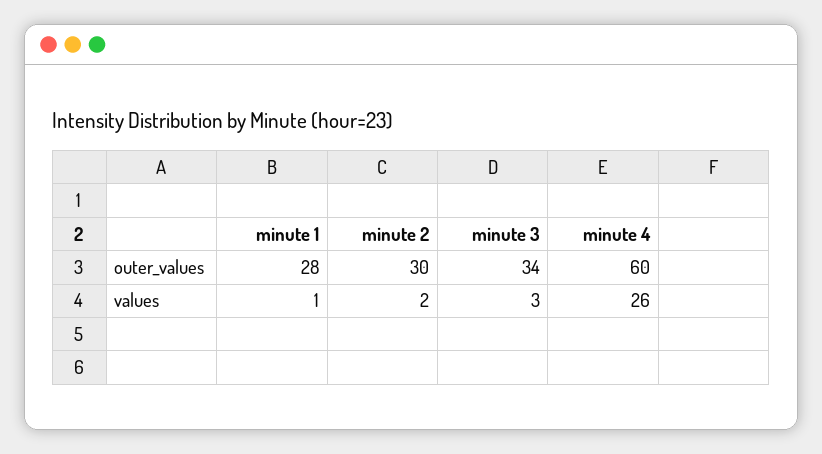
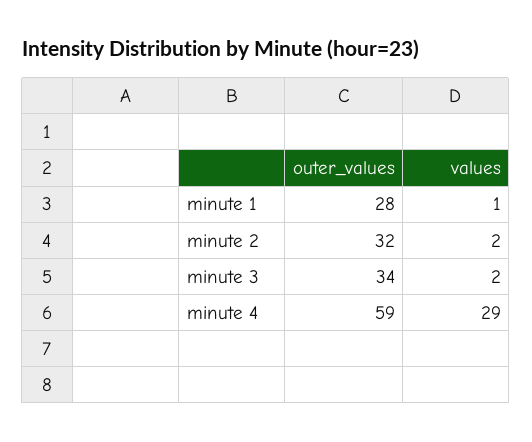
minute 2, outer_values: 30 -> 32
minute 4, outer_values: 60 -> 59
minute 3, values: 3 -> 2
minute 4, values: 26 -> 29

